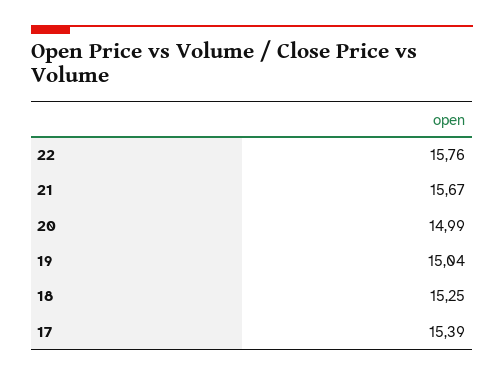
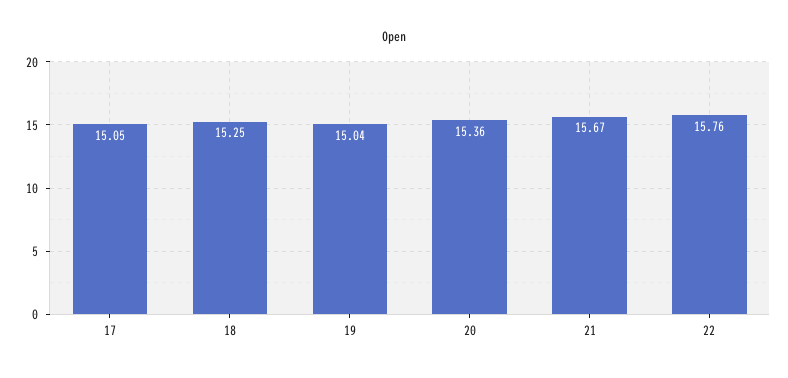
20: 14.99 -> 15.36
17: 15.39 -> 15.05

